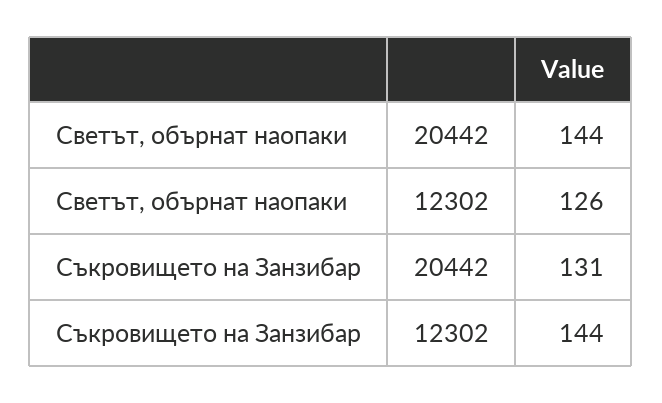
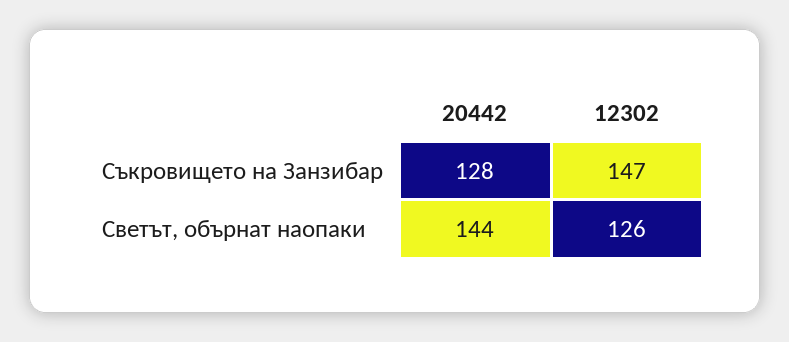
Съкровището на Занзибар, 20442: 131 -> 128
Съкровището на Занзибар, 12302: 144 -> 147

